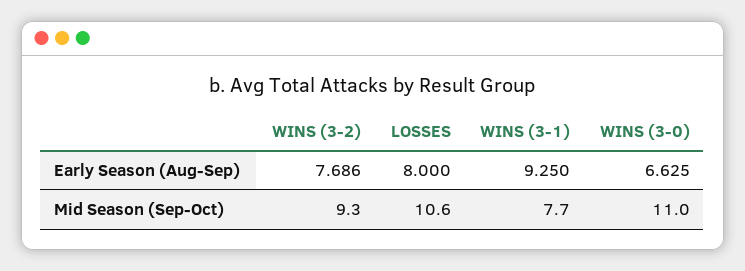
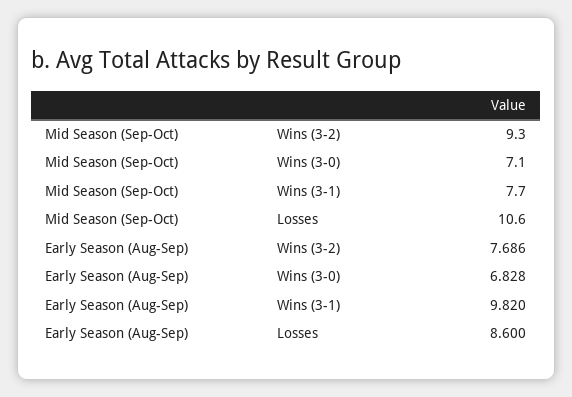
LOSSES, Early Season (Aug-Sep): 8 -> 8.6
WINS (3-1), Early Season (Aug-Sep): 9.25 -> 9.82
WINS (3-0), Early Season (Aug-Sep): 6.625 -> 6.828
WINS (3-0), Mid Season (Sep-Oct): 11 -> 7.1

